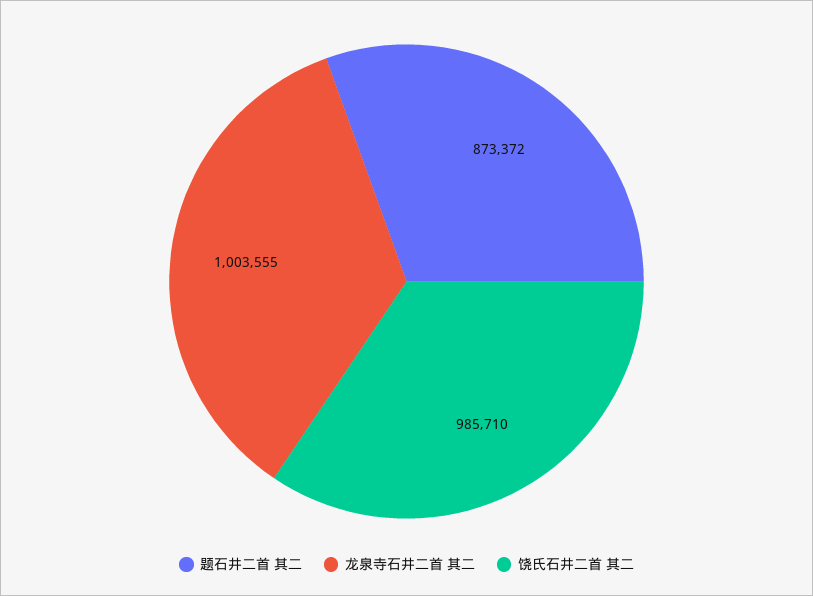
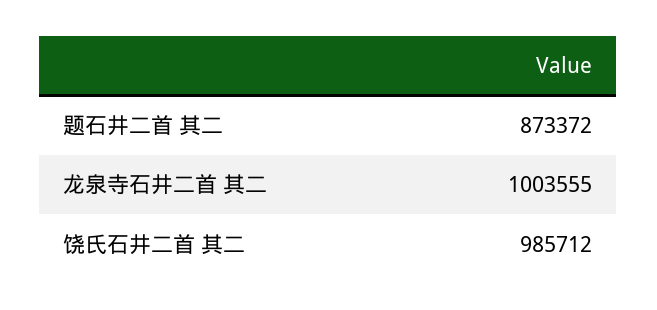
饶氏石井二首 其二: 985710 -> 985712

